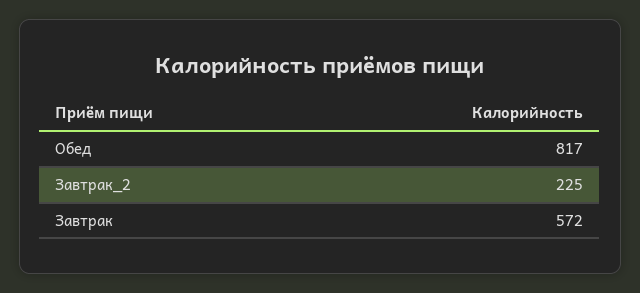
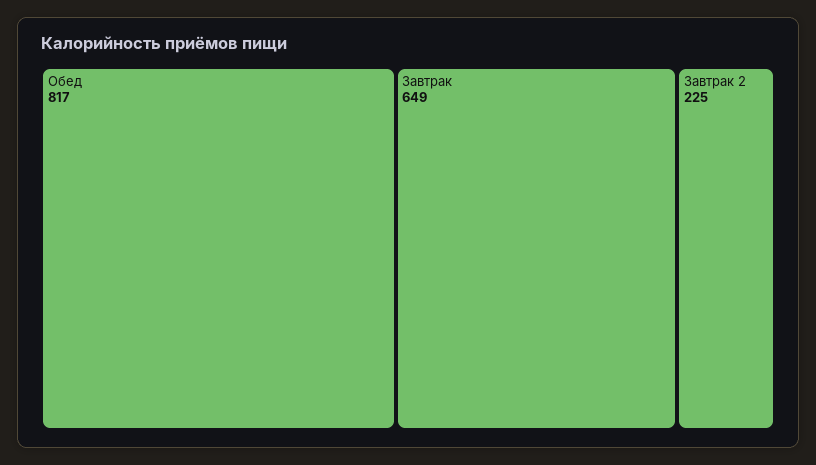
Завтрак: 572 -> 649

